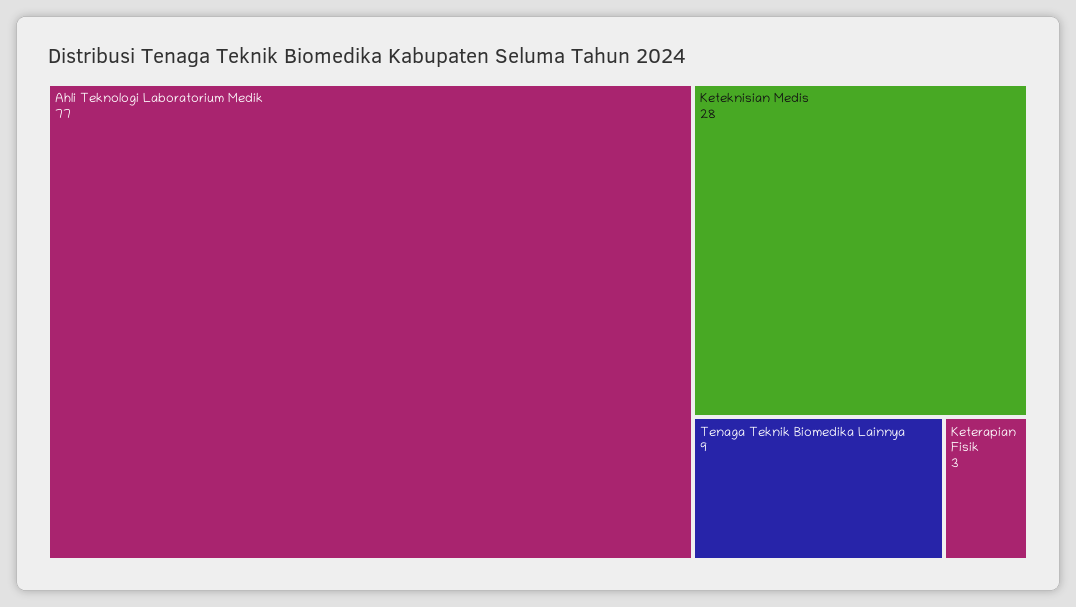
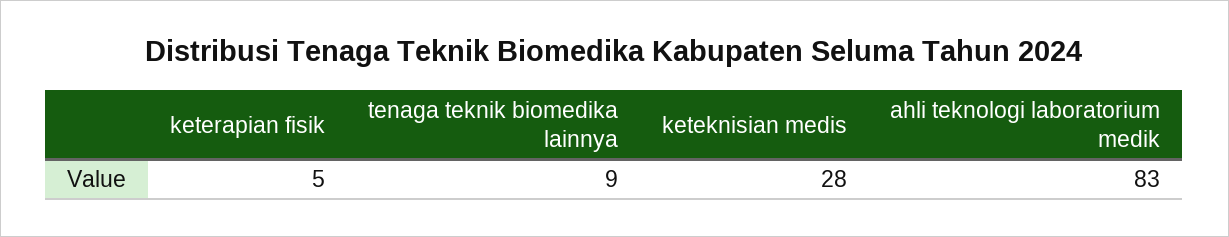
Ahli Teknologi Laboratorium Medik: 77 -> 83
Keterapian Fisik: 3 -> 5

